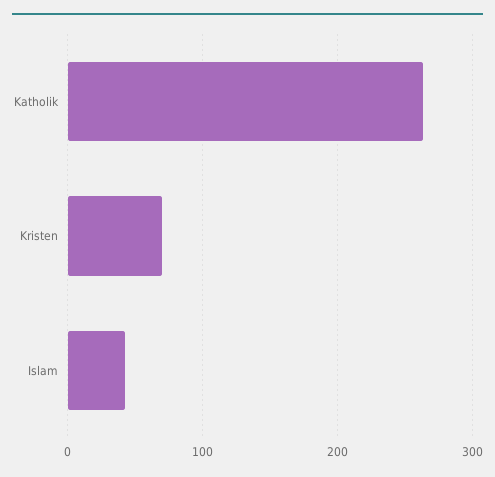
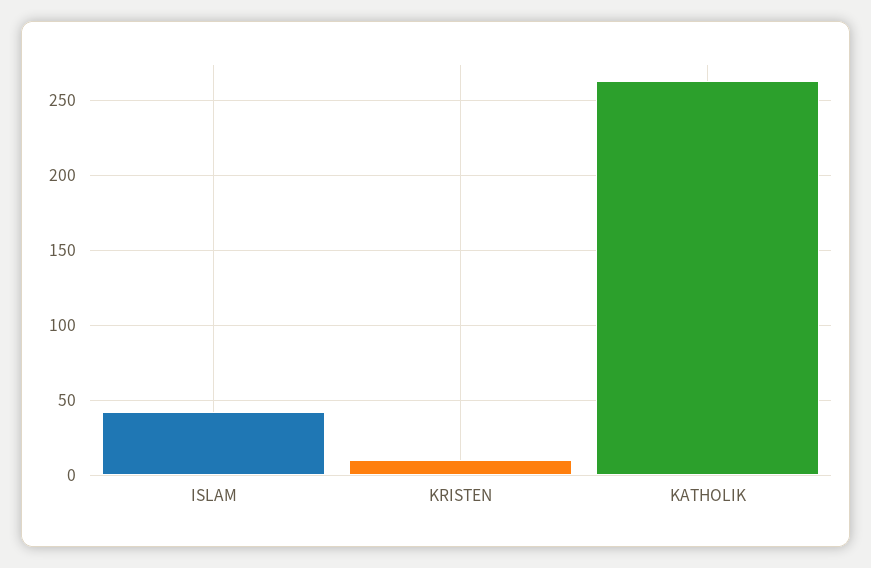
Kristen: 70 -> 10

